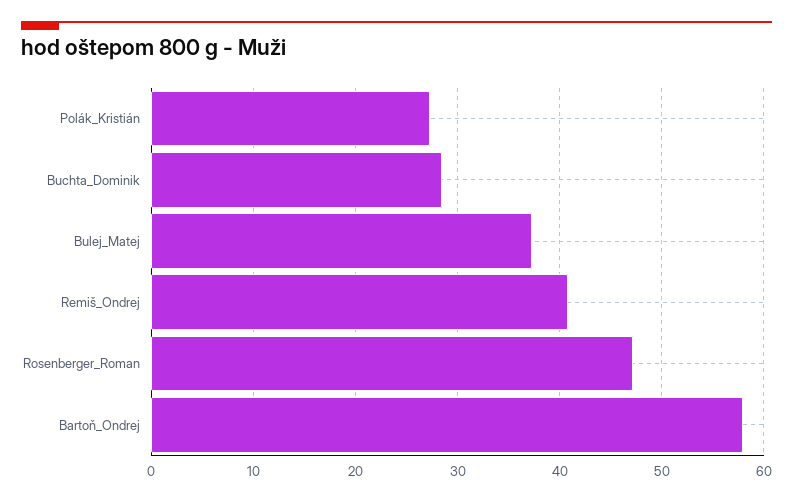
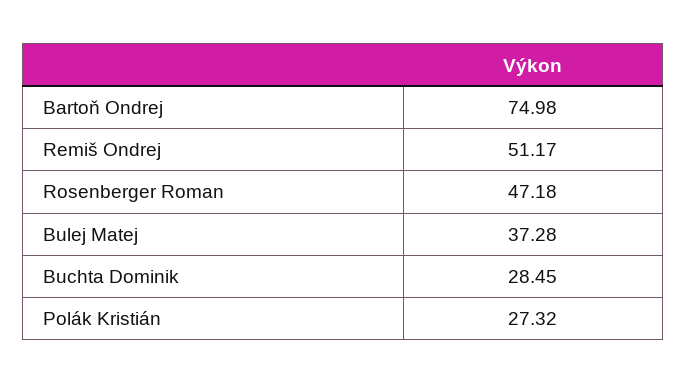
Remiš_Ondrej: 41 -> 51.17
Bartoň_Ondrej: 58 -> 74.98

